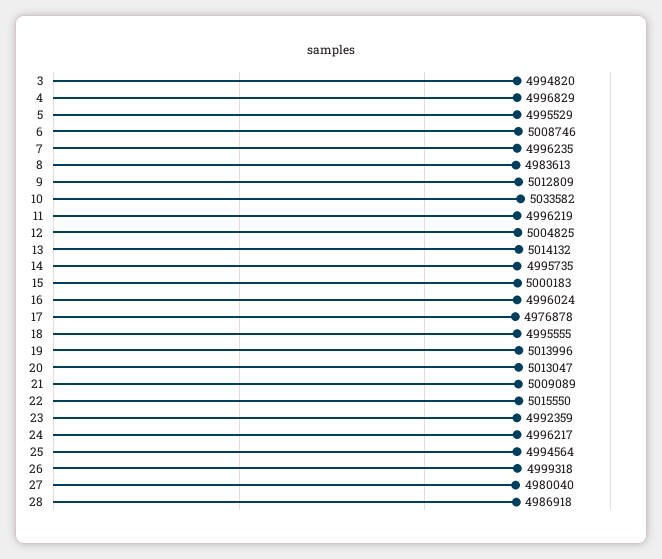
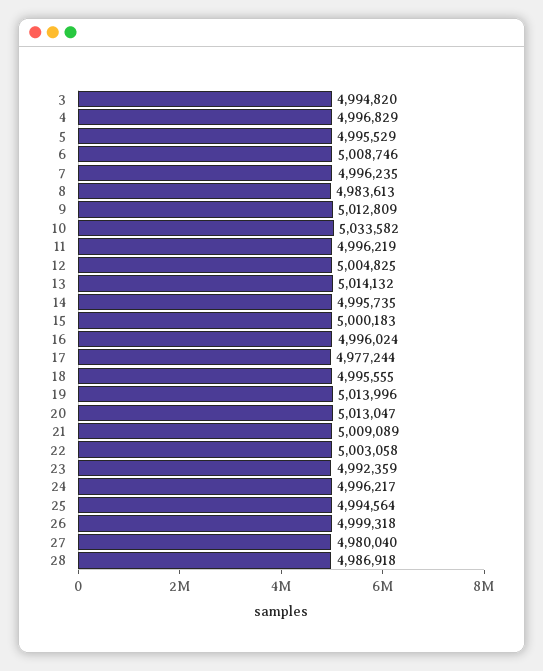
17: 4976878 -> 4977244
22: 5015550 -> 5003058

